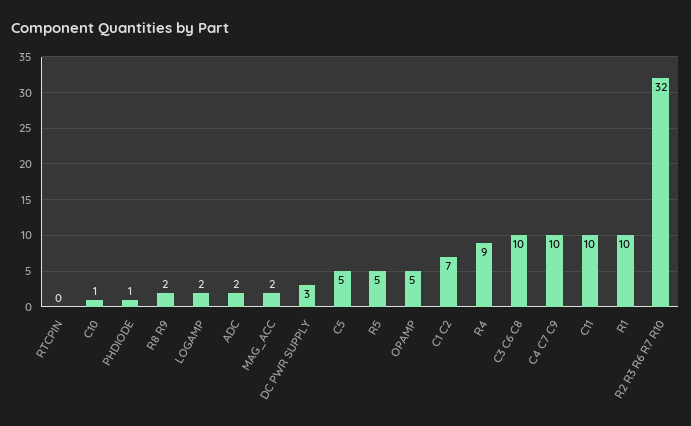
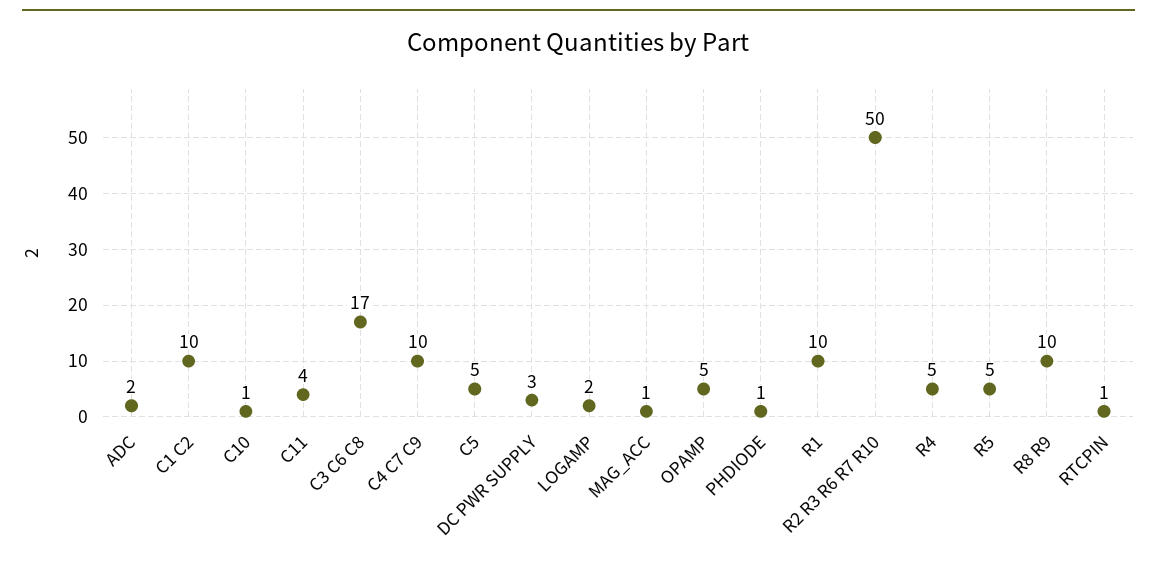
RTCPIN: 0 -> 1
R8 R9: 2 -> 10
MAG_ACC: 2 -> 1
C1 C2: 7 -> 10
R4: 9 -> 5
C3 C6 C8: 10 -> 17
C11: 10 -> 4
R2 R3 R6 R7 R10: 32 -> 50

